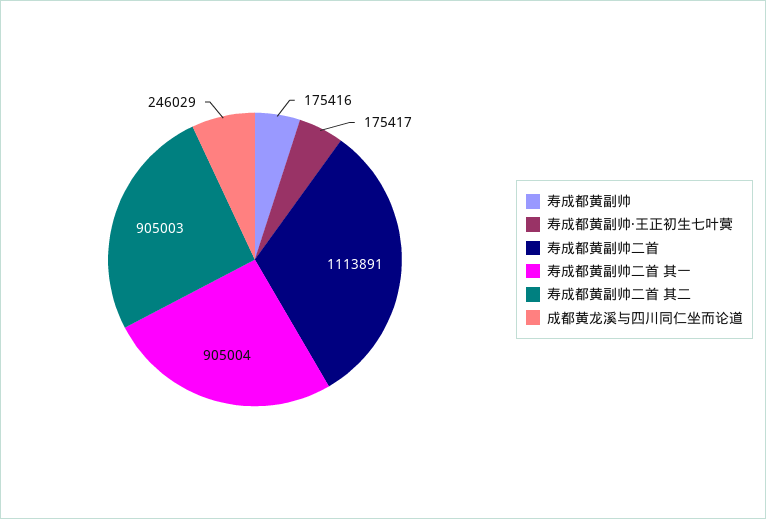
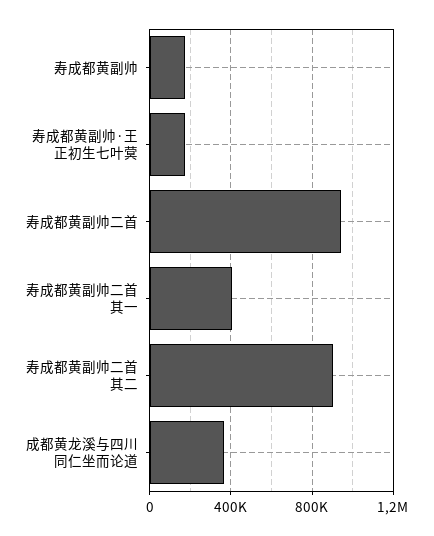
寿成都黄副帅二首: 1113891 -> 950000
寿成都黄副帅二首 其一: 905004 -> 400000
成都黄龙溪与四川同仁坐而论道: 246029 -> 350000

